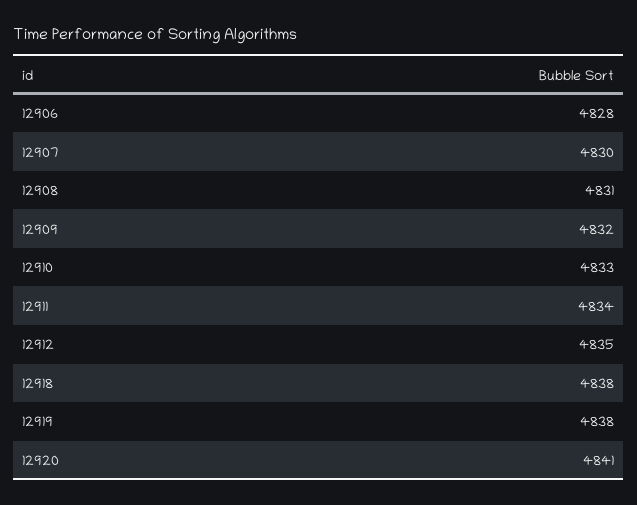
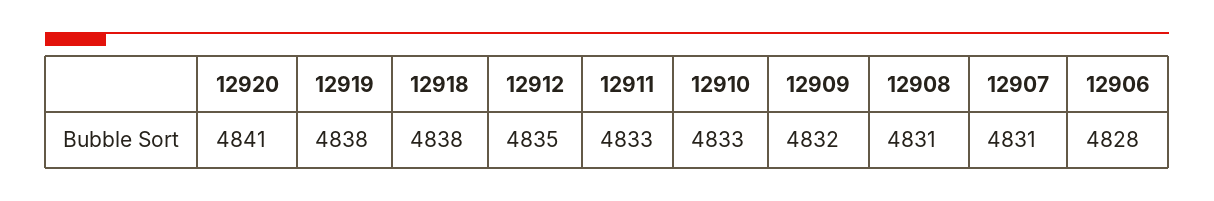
12907: 4830 -> 4831
12911: 4834 -> 4833

